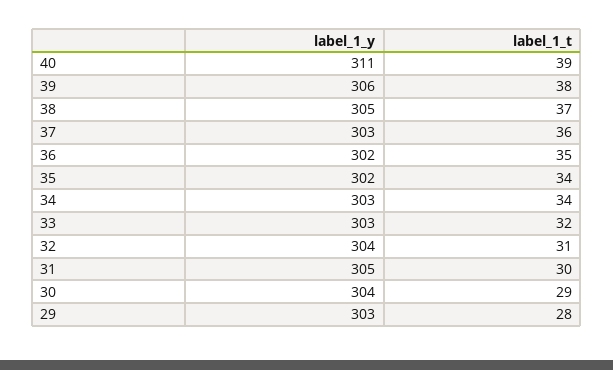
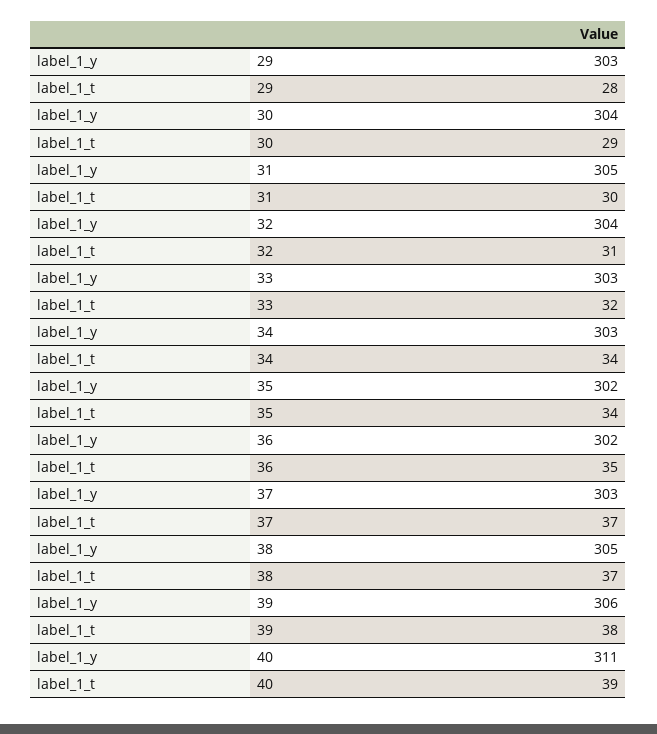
label_1_t, 37: 36 -> 37

